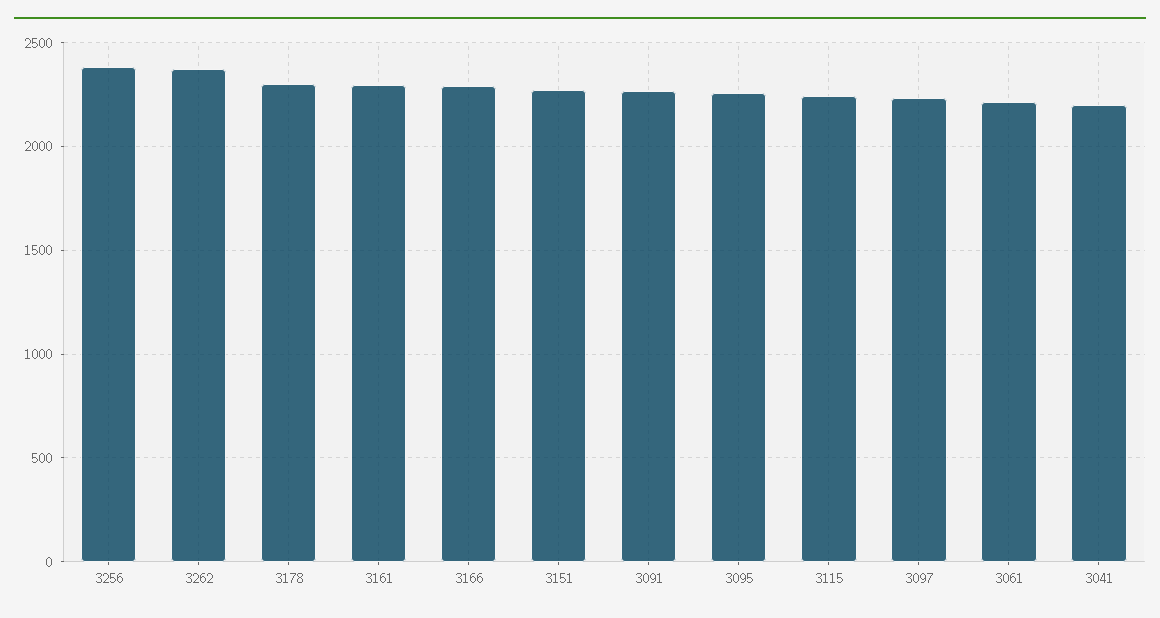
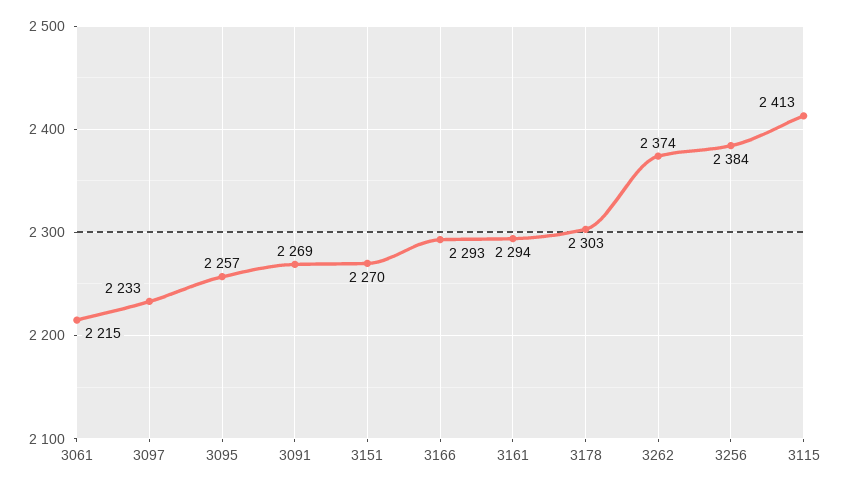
3115: 2250 -> 2413
3041: 2200 -> none

